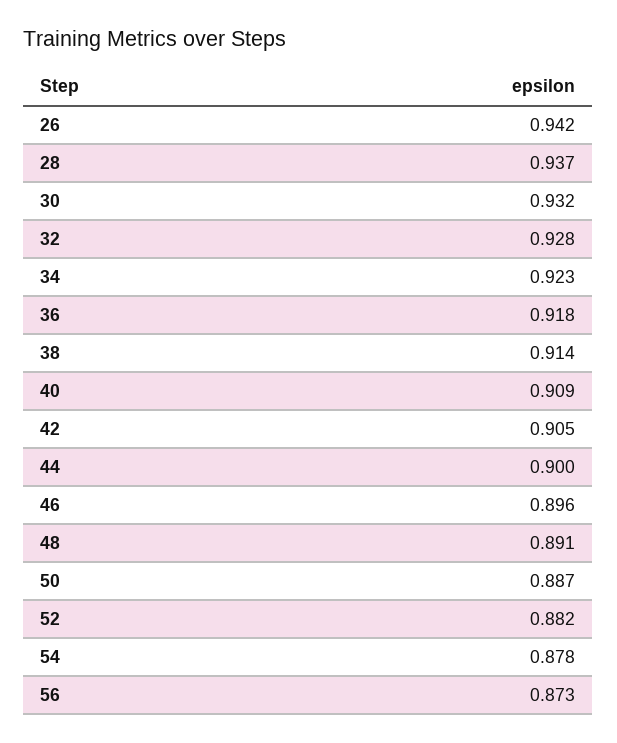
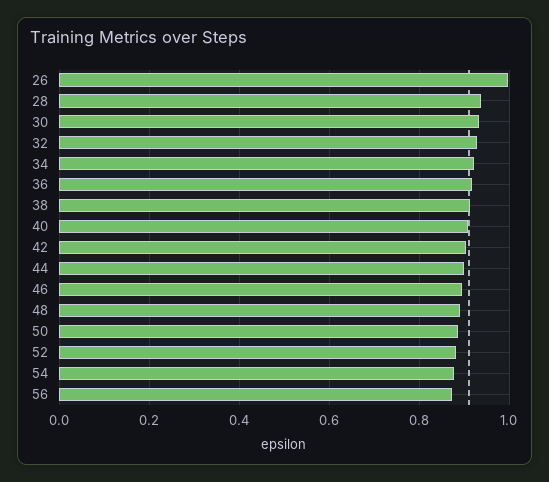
26: 0.942 -> 1

